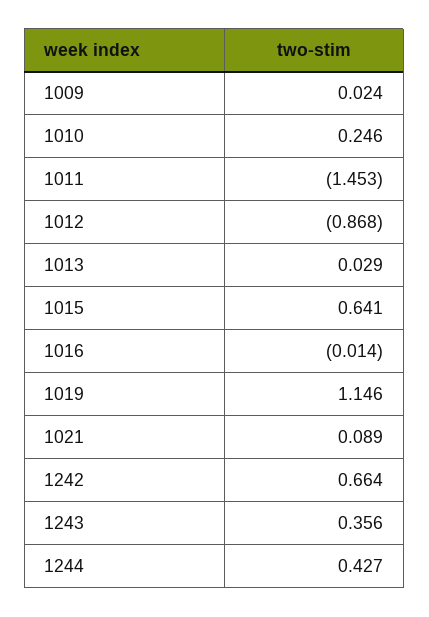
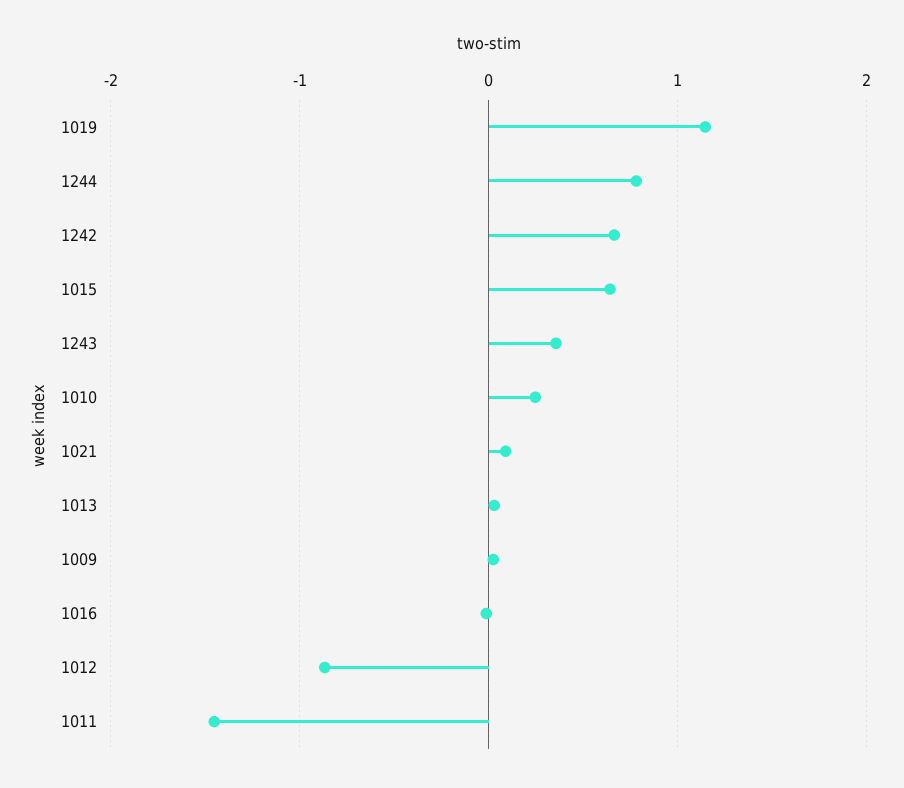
1244: 0.427 -> 0.8

